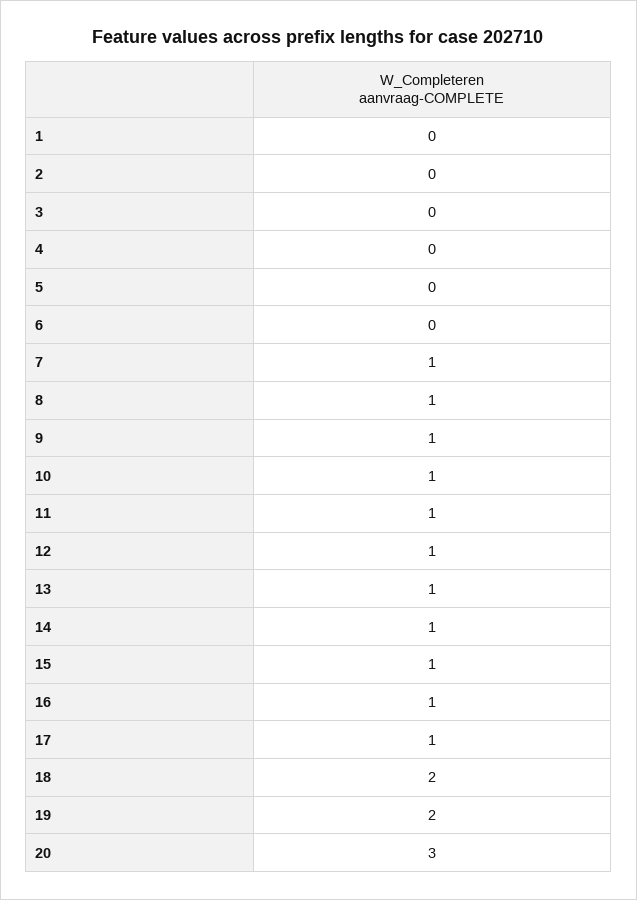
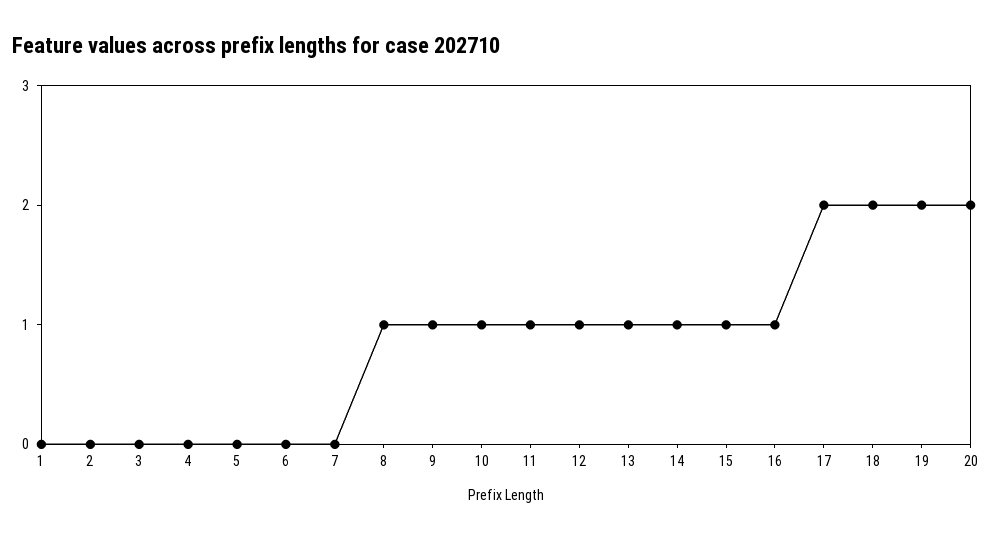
7: 1 -> 0
17: 1 -> 2
20: 3 -> 2

